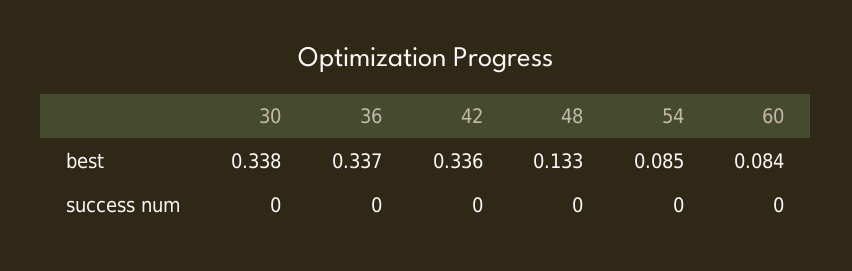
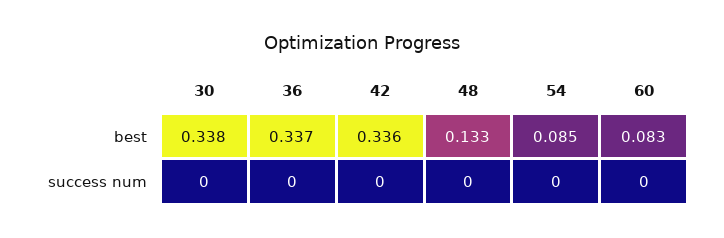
60, best: 0.084 -> 0.083

